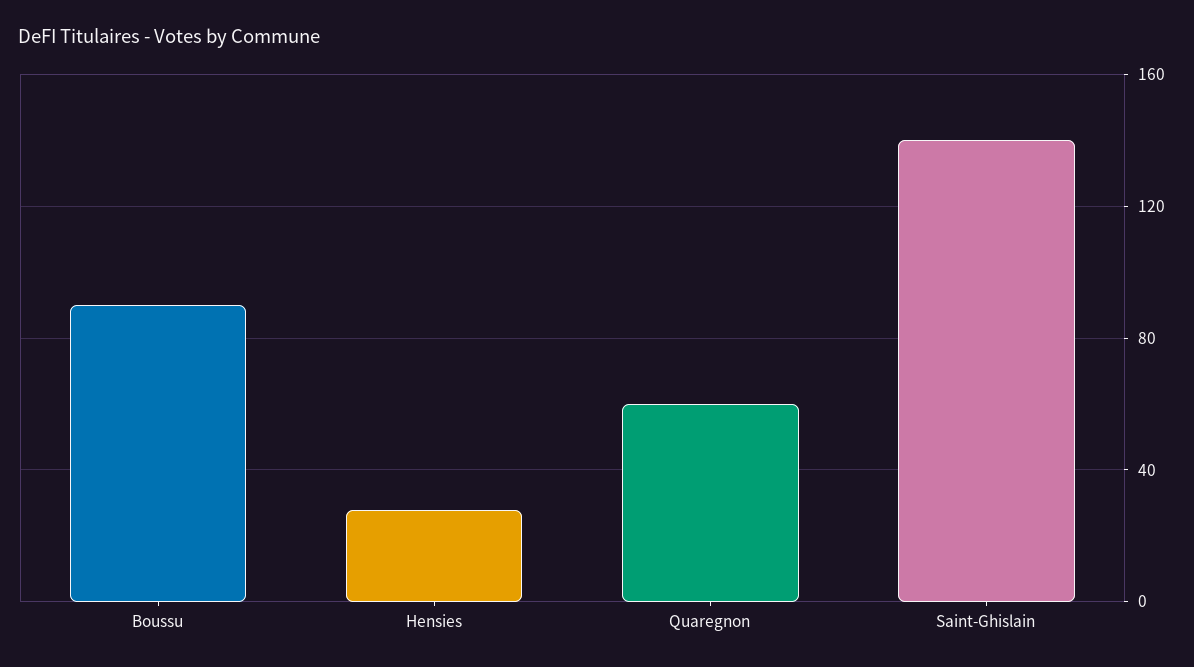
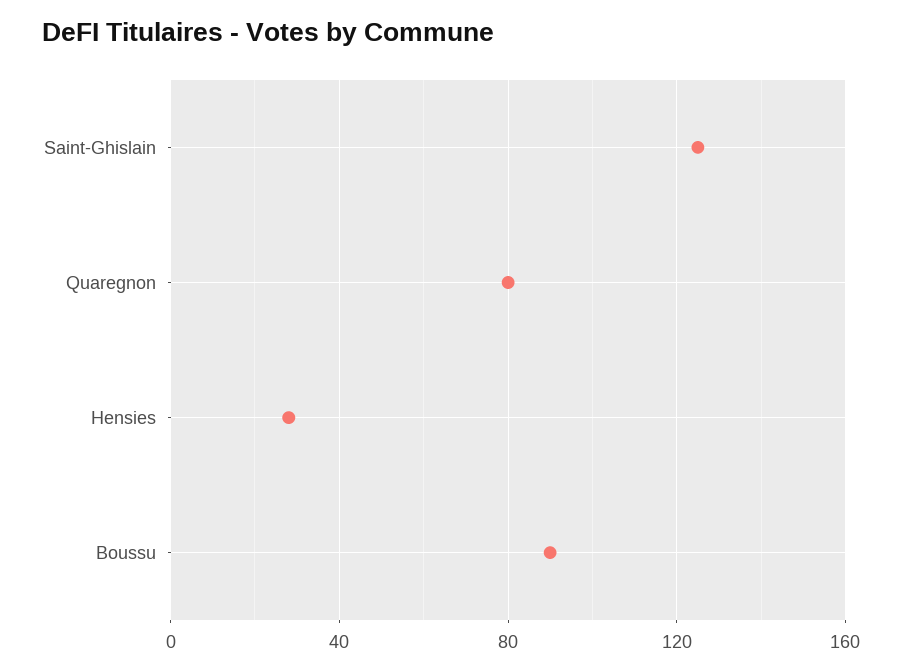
Quaregnon: 60 -> 80
Saint-Ghislain: 140 -> 125

